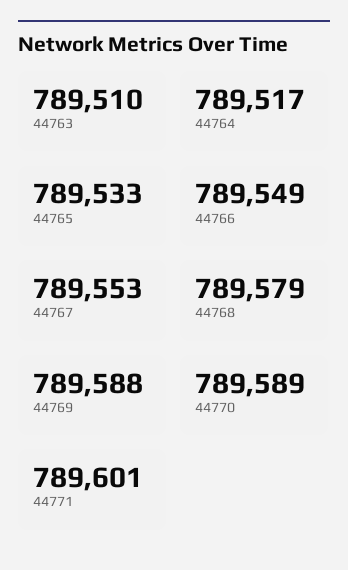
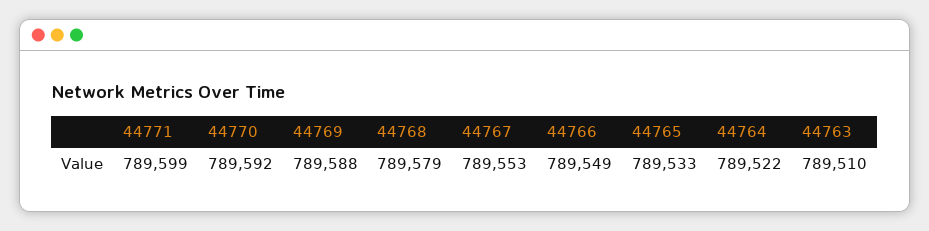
44764: 789517 -> 789522
44770: 789589 -> 789592
44771: 789601 -> 789599

